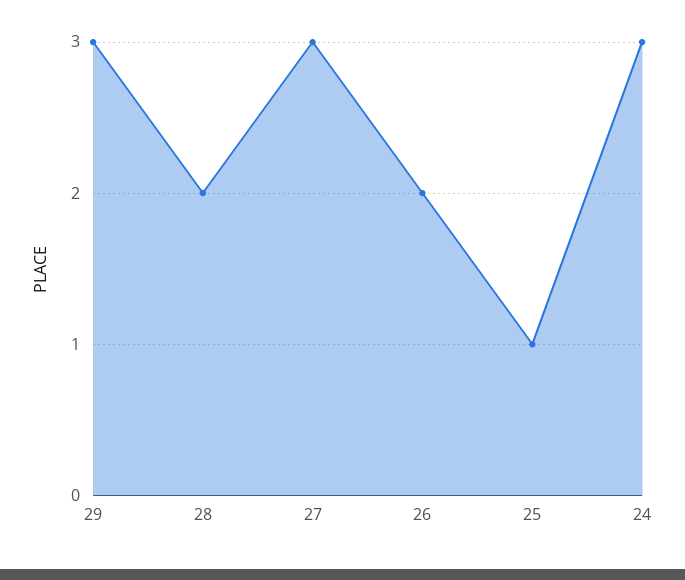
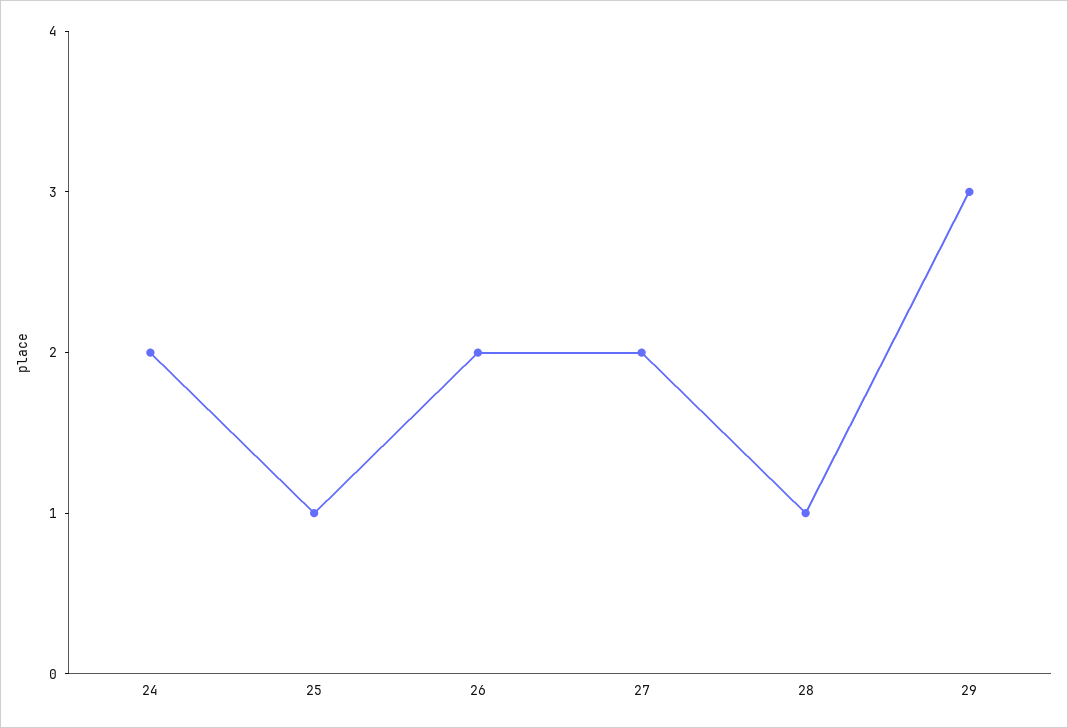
28: 2 -> 1
27: 3 -> 2
24: 3 -> 2

